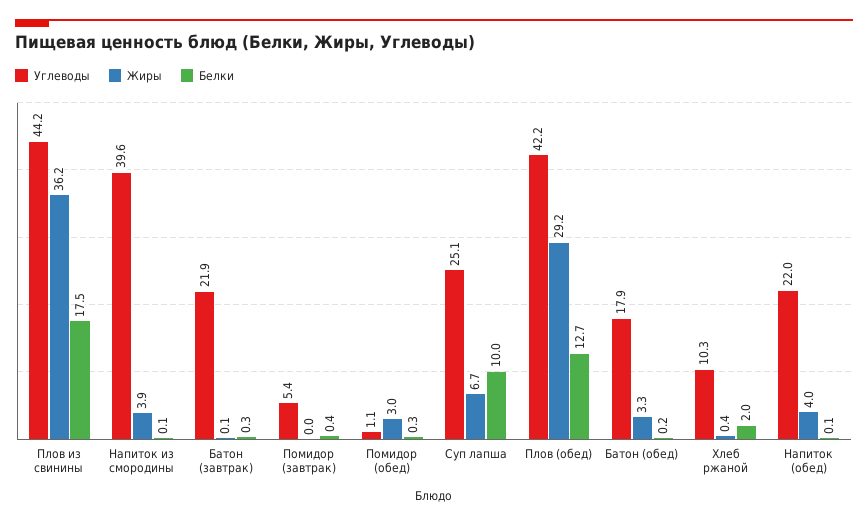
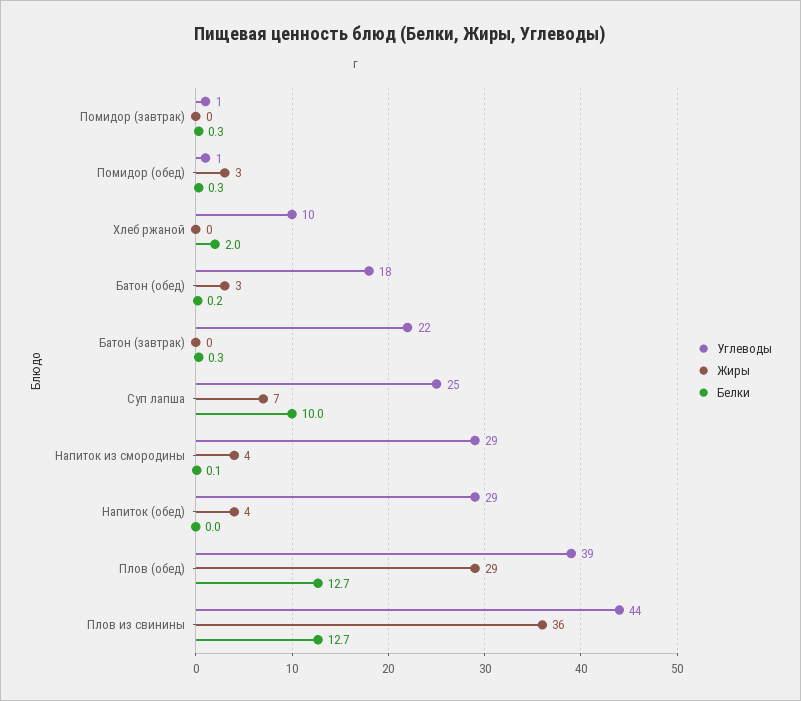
Белки, Плов из свинины: 17.5 -> 12.7
Углеводы, Напиток из смородины: 39.6 -> 29
Углеводы, Помидор (завтрак): 5.4 -> 1
Белки, Помидор (завтрак): 0.4 -> 0.3
Углеводы, Плов (обед): 42.2 -> 39
Углеводы, Напиток (обед): 22 -> 29
Белки, Напиток (обед): 0.1 -> 0

